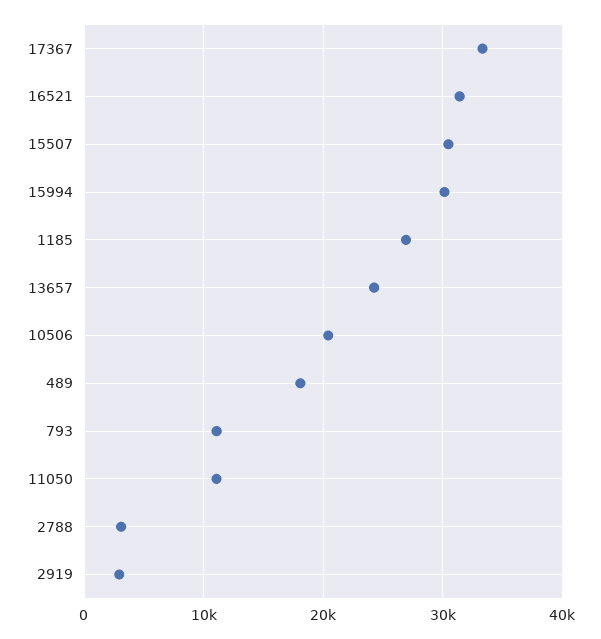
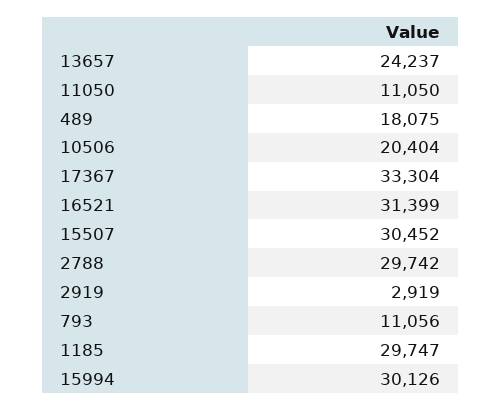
1185: 27000 -> 29747
2788: 3000 -> 29742

